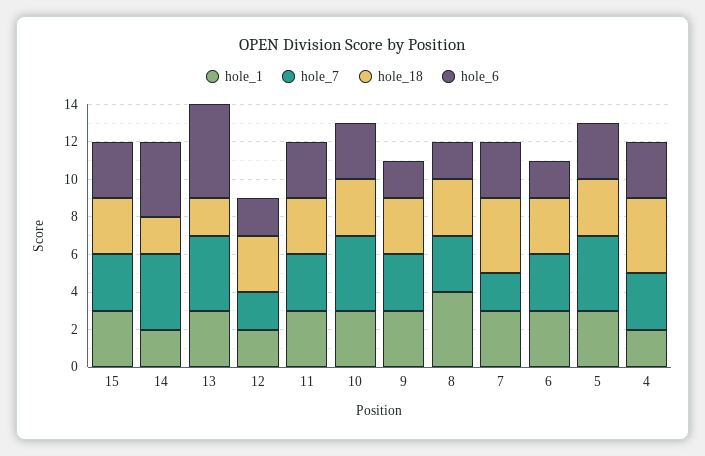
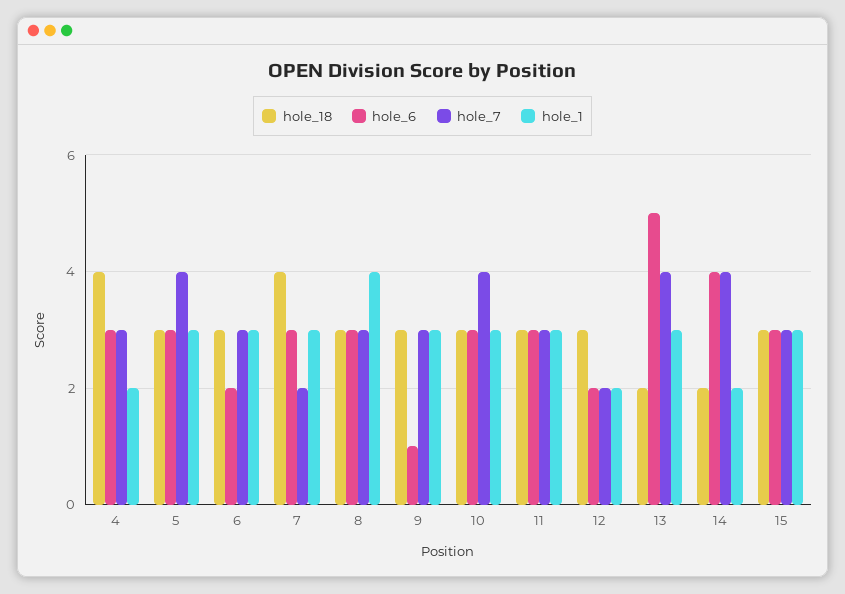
hole_6, 9: 2 -> 1
hole_6, 8: 2 -> 3

